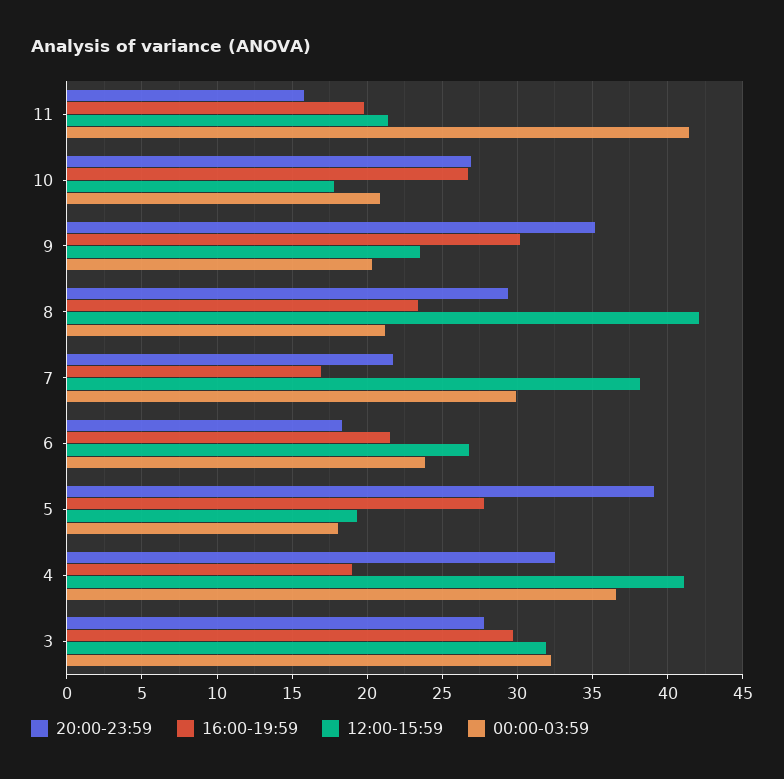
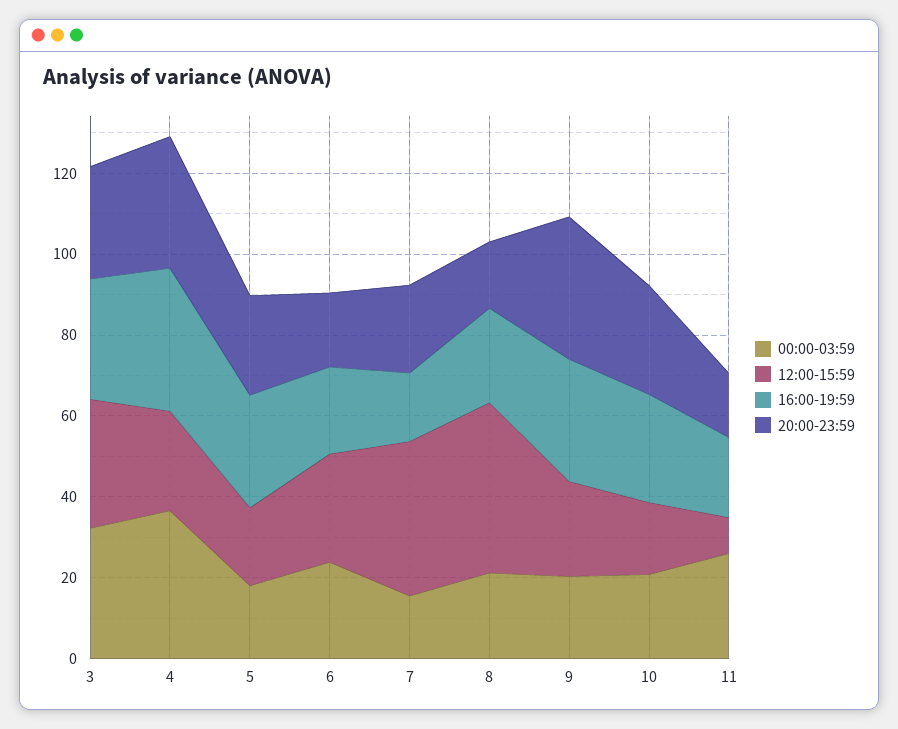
12:00-15:59, 11: 21.5 -> 10
00:00-03:59, 11: 41.5 -> 25
20:00-23:59, 8: 29.5 -> 15
00:00-03:59, 7: 30 -> 15
20:00-23:59, 5: 39 -> 25
16:00-19:59, 4: 19 -> 35
12:00-15:59, 4: 41 -> 25

